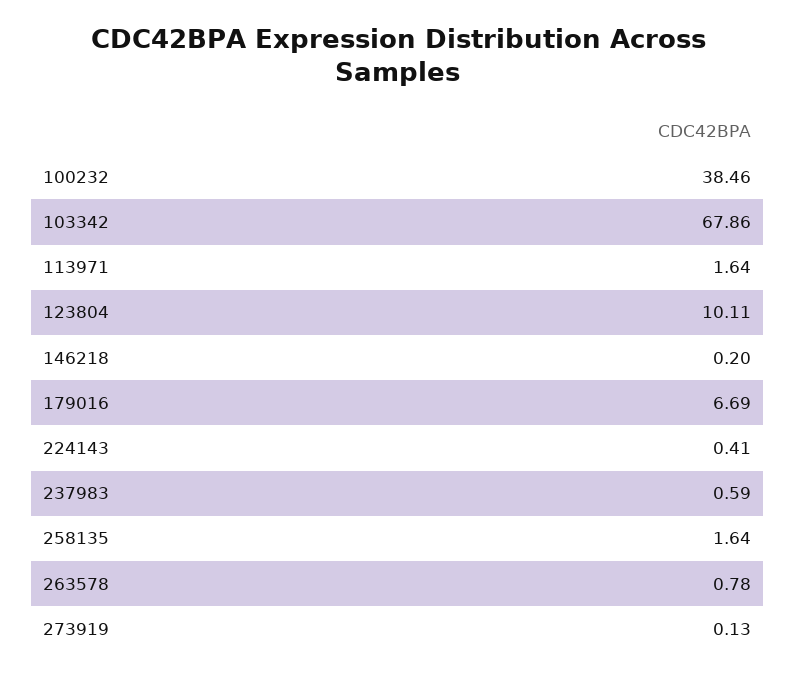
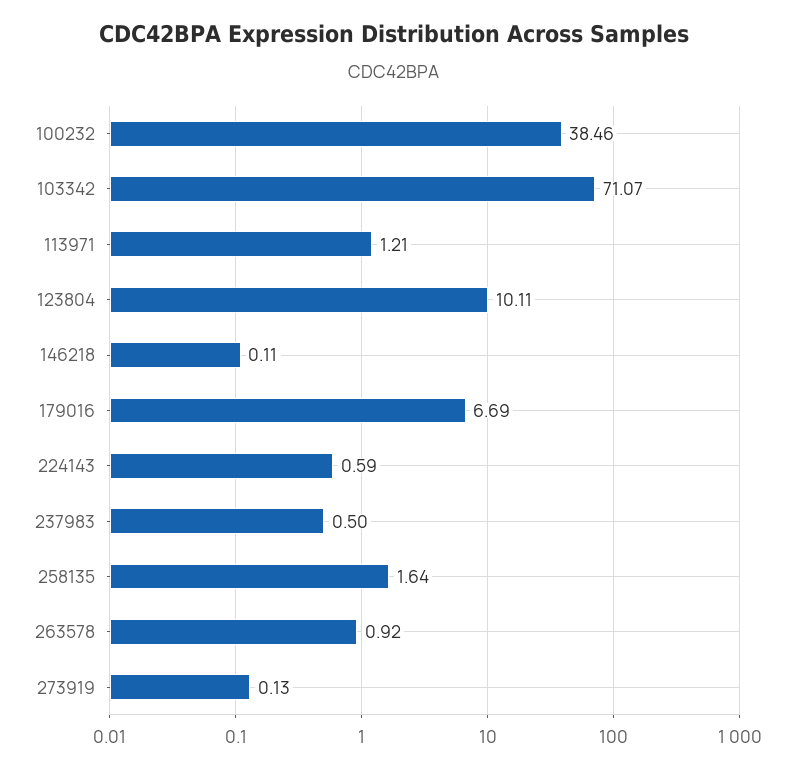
103342: 67.86 -> 71.07
113971: 1.64 -> 1.21
146218: 0.2 -> 0.11
224143: 0.41 -> 0.59
237983: 0.59 -> 0.5
263578: 0.78 -> 0.92

